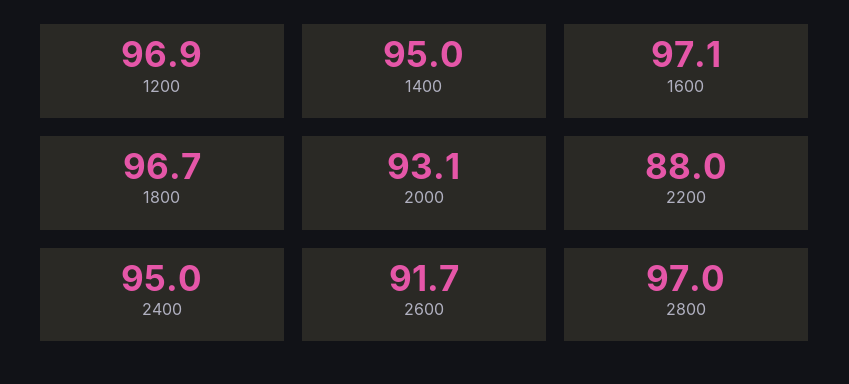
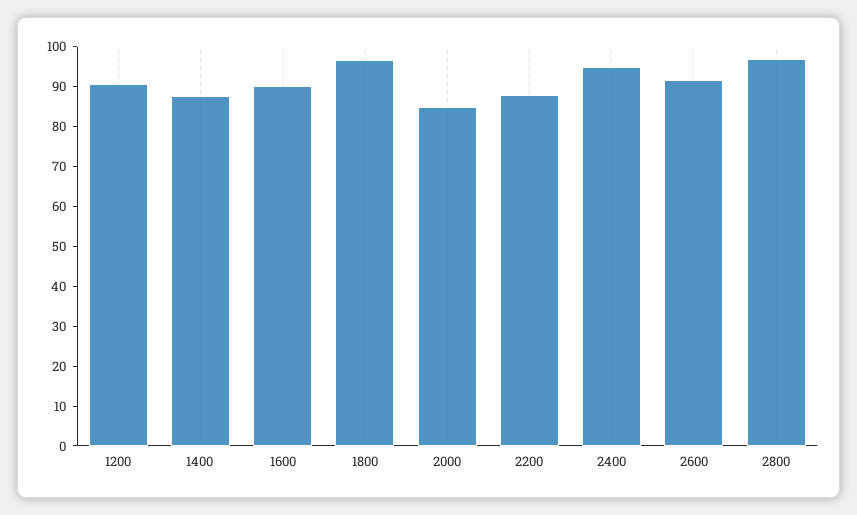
1200: 96.9 -> 90
1400: 95 -> 87.5
1600: 97.1 -> 90
2000: 93.1 -> 85

